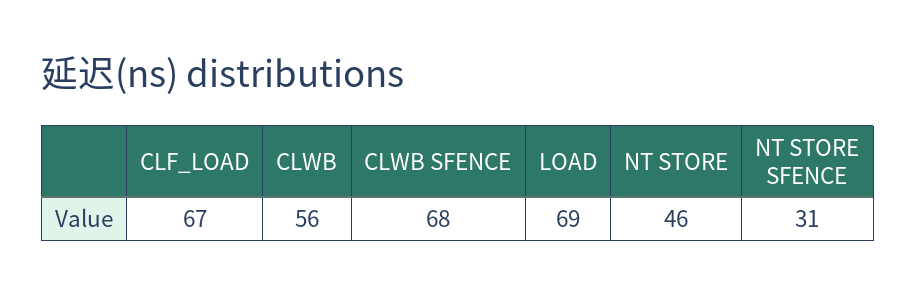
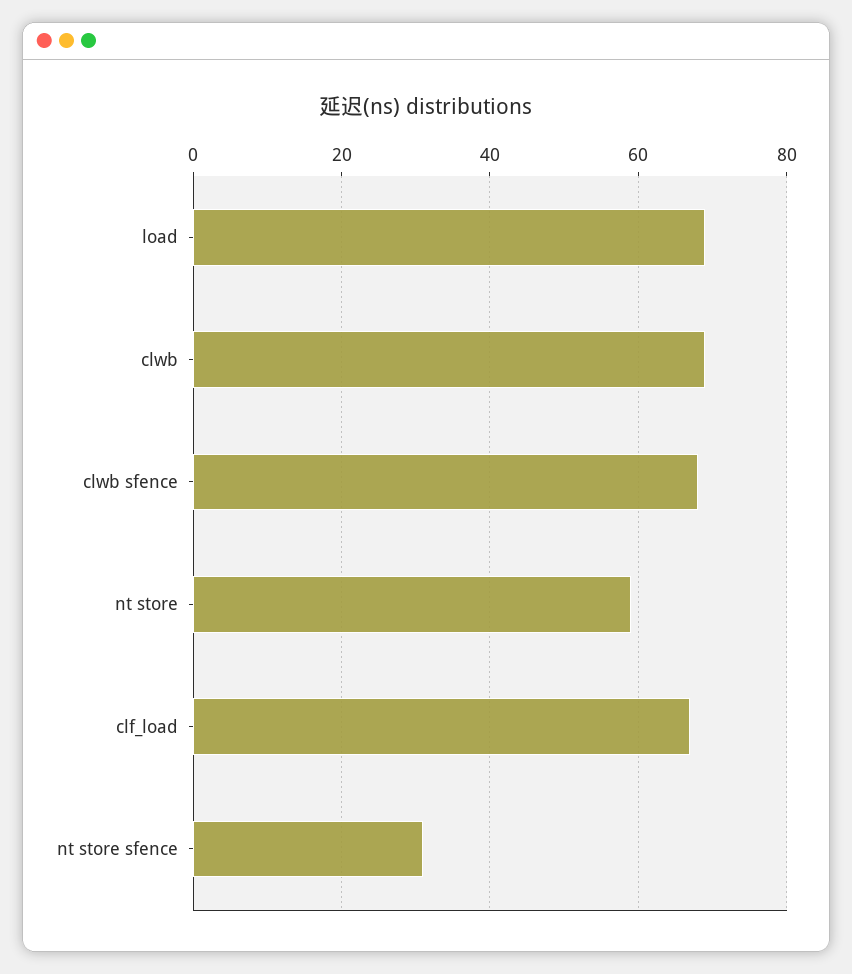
CLWB: 56 -> 70
NT STORE: 46 -> 60

